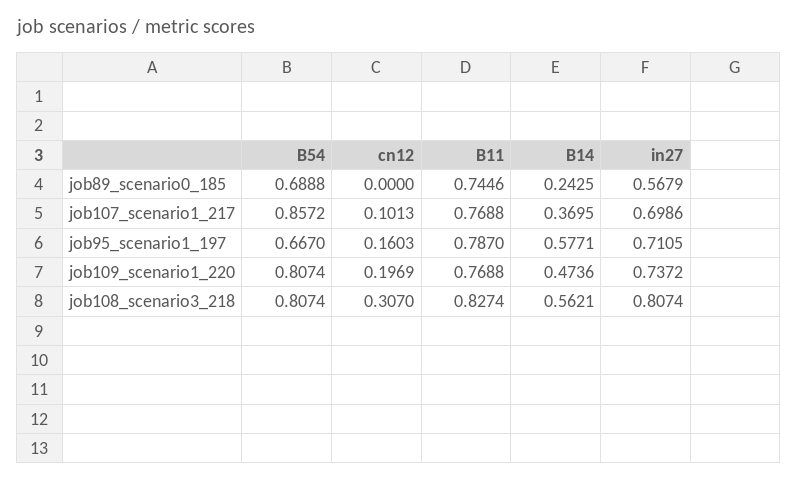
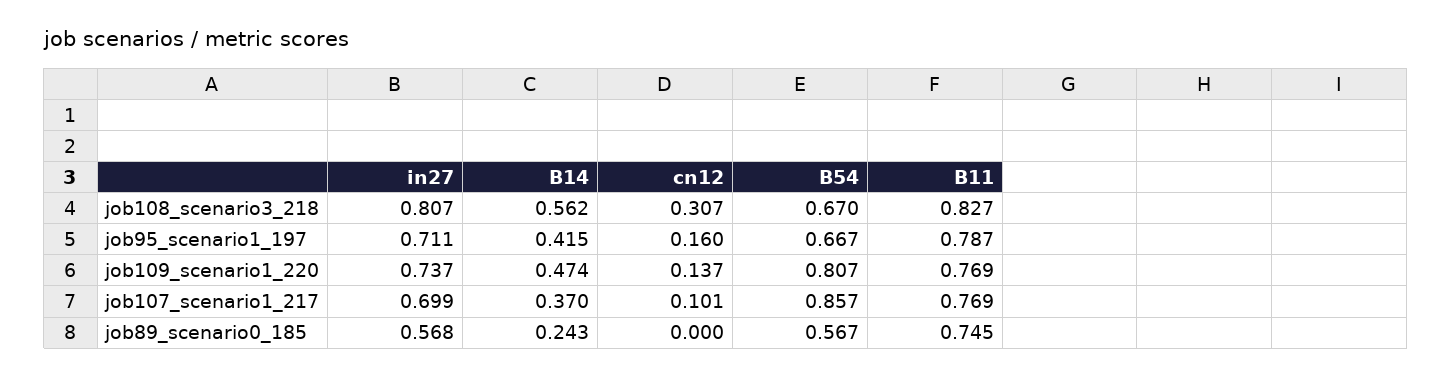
B54, job89_scenario0_185: 0.6888 -> 0.567
B14, job95_scenario1_197: 0.5771 -> 0.415
cn12, job109_scenario1_220: 0.1969 -> 0.137
B54, job108_scenario3_218: 0.8074 -> 0.67

